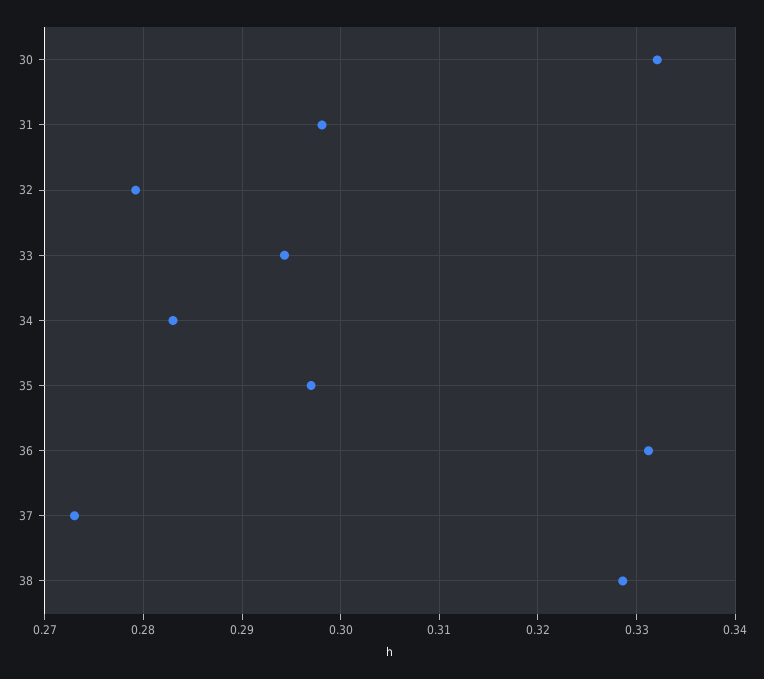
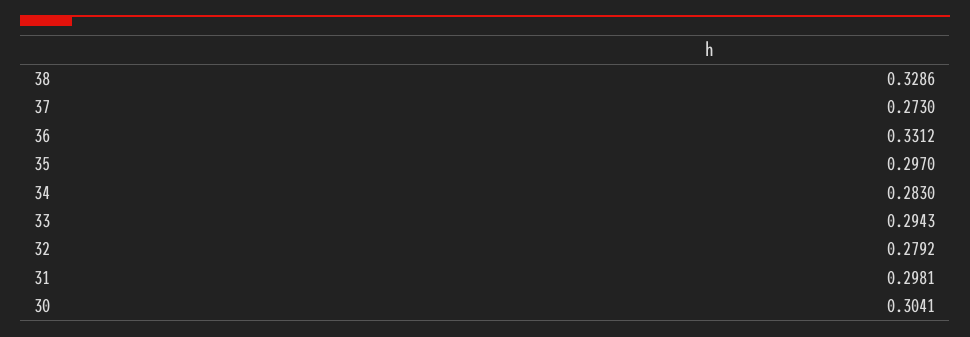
30: 0.332 -> 0.3041

